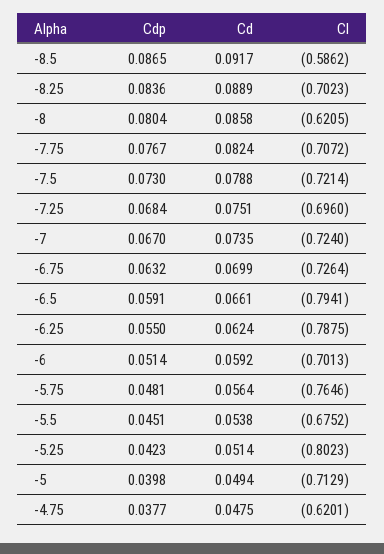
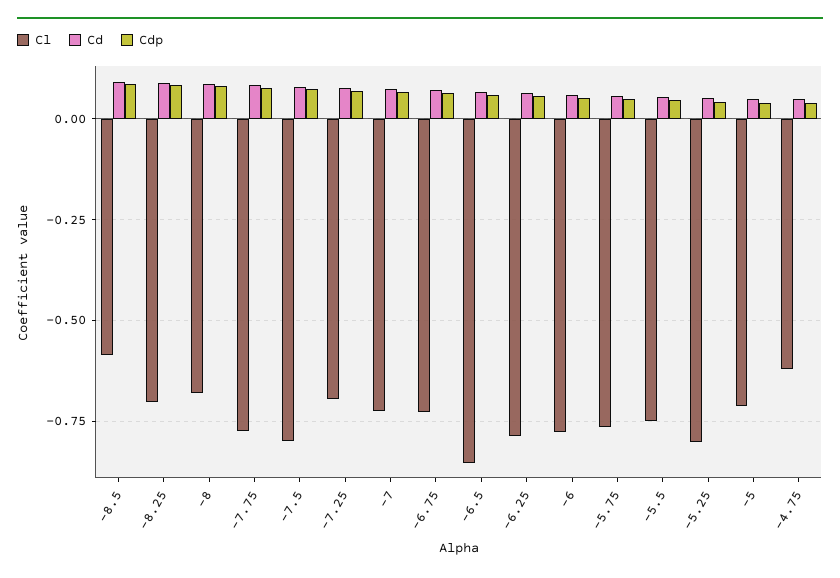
Cl, -8: -0.6205 -> -0.675
Cl, -7.75: -0.7072 -> -0.775
Cl, -7.5: -0.7214 -> -0.8
Cl, -6.5: -0.7941 -> -0.85
Cl, -6: -0.7013 -> -0.775
Cl, -5.5: -0.6752 -> -0.75

